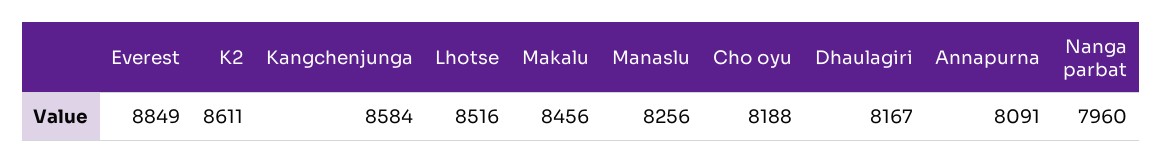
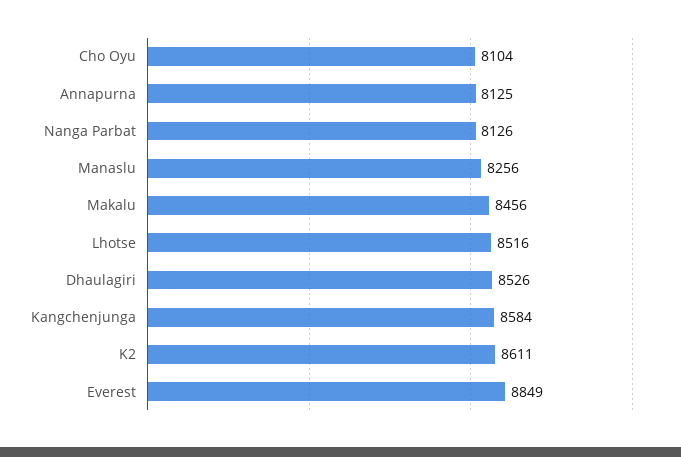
Cho oyu: 8188 -> 8104
Dhaulagiri: 8167 -> 8526
Annapurna: 8091 -> 8125
Nanga parbat: 7960 -> 8126

